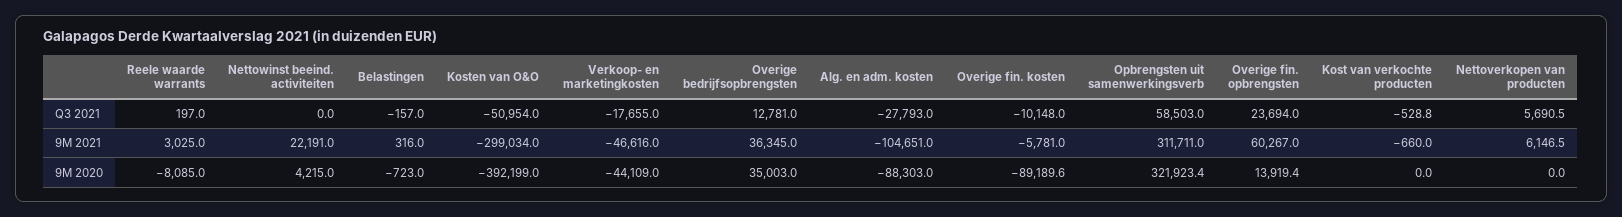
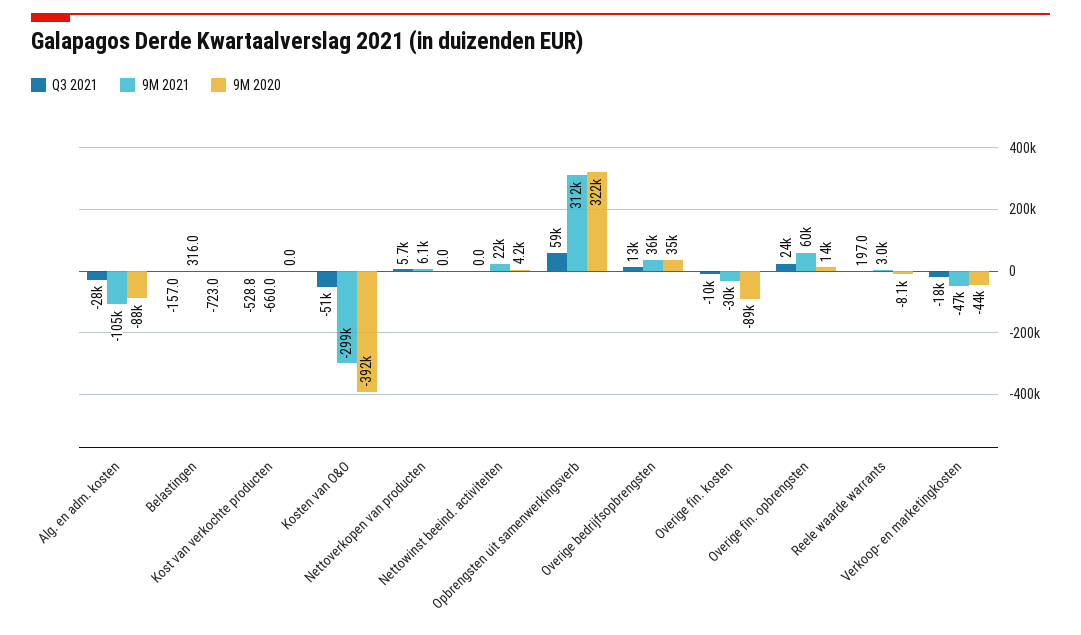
9M 2021, Overige fin. kosten: -5781 -> -30000

